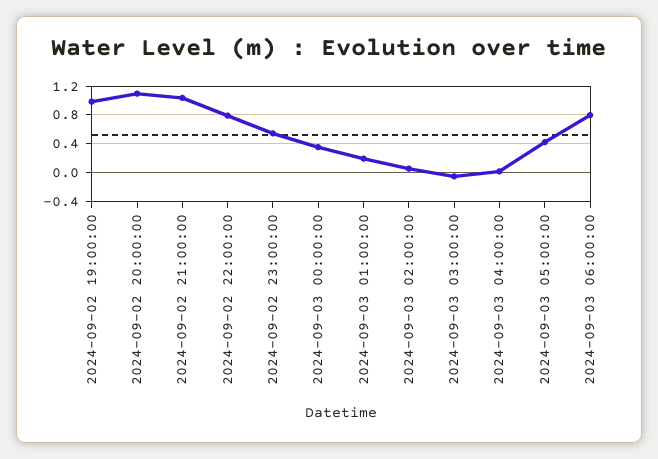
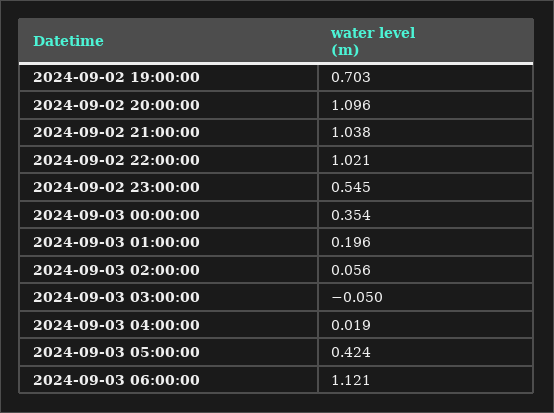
2024-09-02 19:00:00: 1 -> 0.703
2024-09-02 22:00:00: 0.8 -> 1.021
2024-09-03 06:00:00: 0.8 -> 1.121

